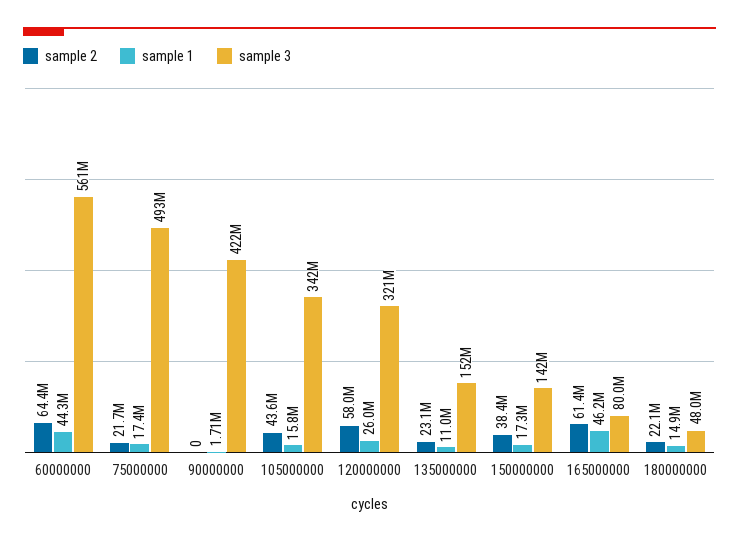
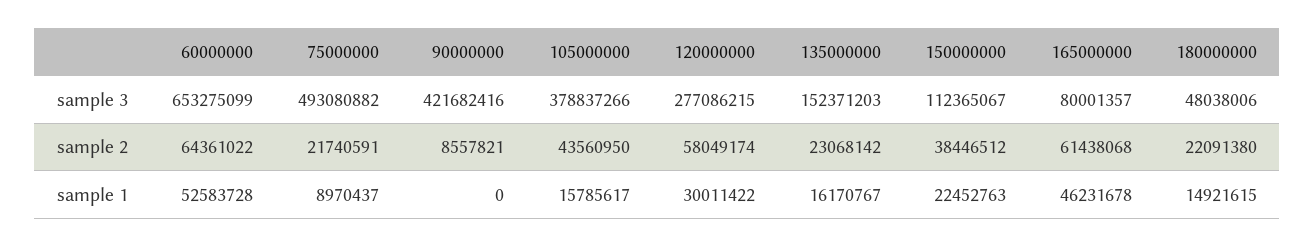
sample 1, 60000000: 44300000 -> 52583728
sample 3, 60000000: 561000000 -> 653275099
sample 1, 75000000: 17400000 -> 8970437
sample 2, 90000000: 0 -> 8557821
sample 1, 90000000: 1710000 -> 0
sample 3, 105000000: 342000000 -> 378837266
sample 1, 120000000: 26000000 -> 30011422
sample 3, 120000000: 321000000 -> 277086215
sample 1, 135000000: 11000000 -> 16170767
sample 1, 150000000: 17300000 -> 22452763
sample 3, 150000000: 142000000 -> 112365067

